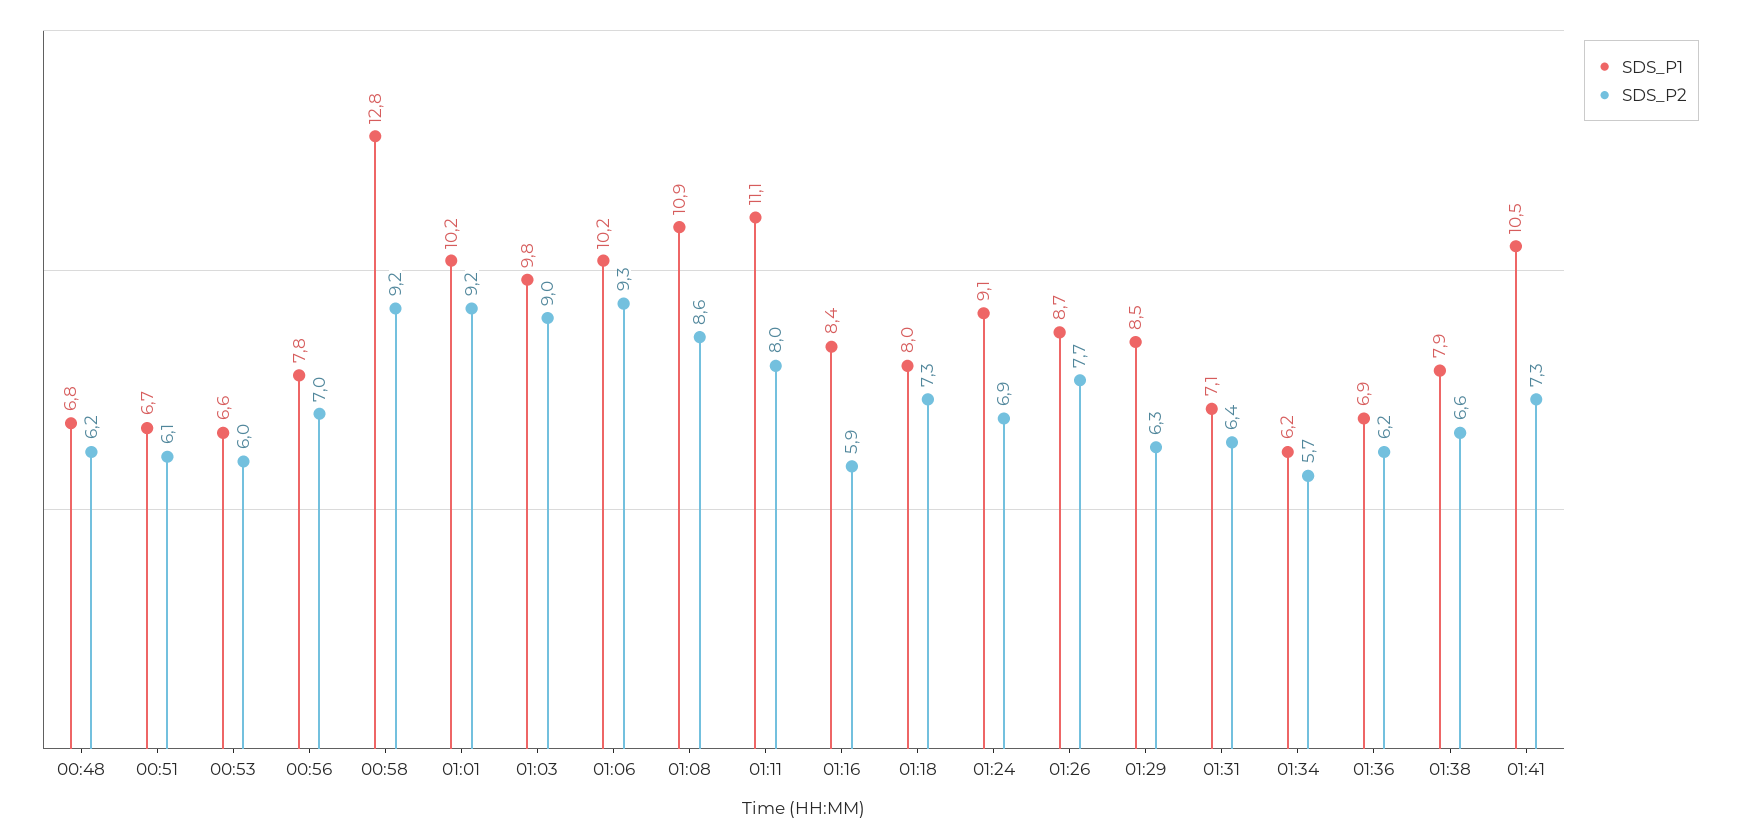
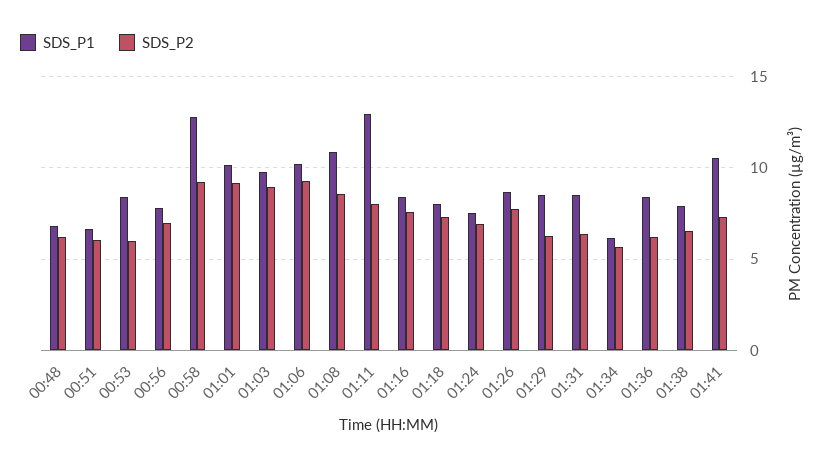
SDS_P1, 00:53: 6.6 -> 8.5
SDS_P1, 01:11: 11.1 -> 13
SDS_P2, 01:16: 5.9 -> 7.5
SDS_P1, 01:24: 9.1 -> 7.5
SDS_P1, 01:31: 7.1 -> 8.5
SDS_P1, 01:36: 6.9 -> 8.5

